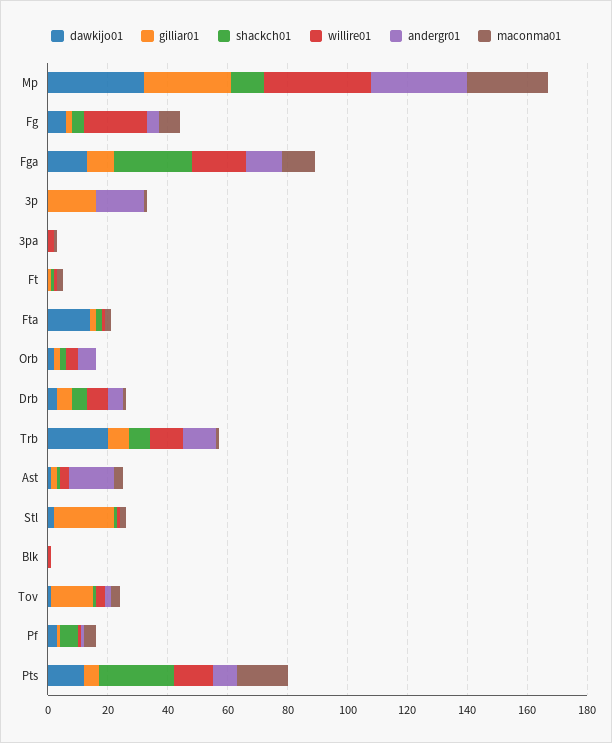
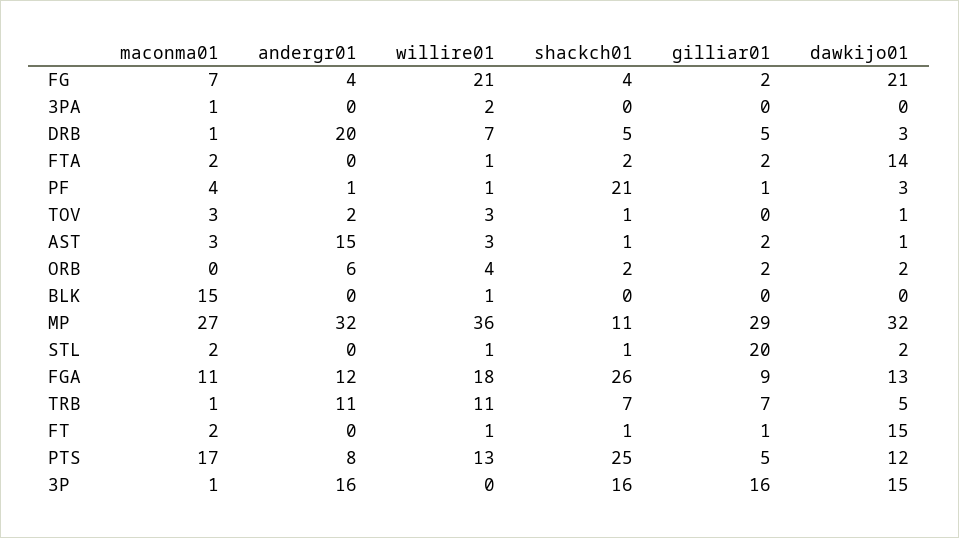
dawkijo01, Fg: 5 -> 21
dawkijo01, 3p: 0 -> 15
shackch01, 3p: 0 -> 16
dawkijo01, Ft: 0 -> 15
andergr01, Drb: 5 -> 20
dawkijo01, Trb: 20 -> 5
maconma01, Blk: 0 -> 15
gilliar01, Tov: 15 -> 0
shackch01, Pf: 5 -> 21

